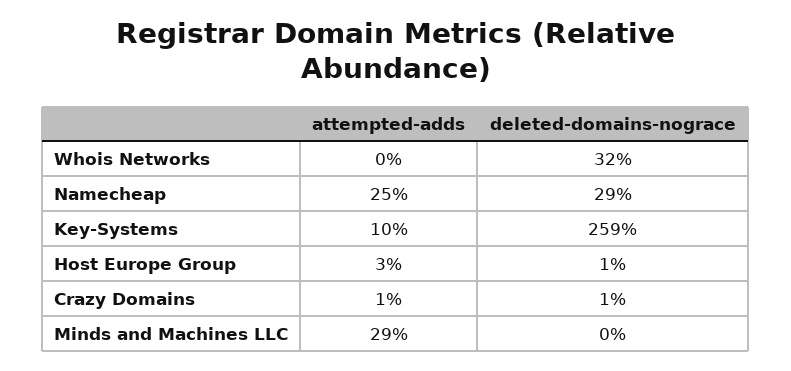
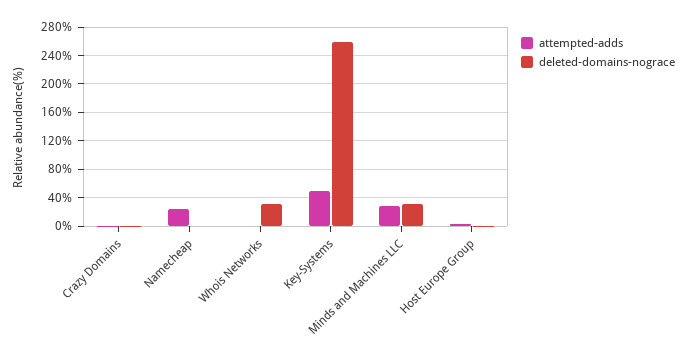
deleted-domains-nograce, Namecheap: 29 -> 0
attempted-adds, Key-Systems: 10 -> 50
deleted-domains-nograce, Minds and Machines LLC: 0 -> 30

